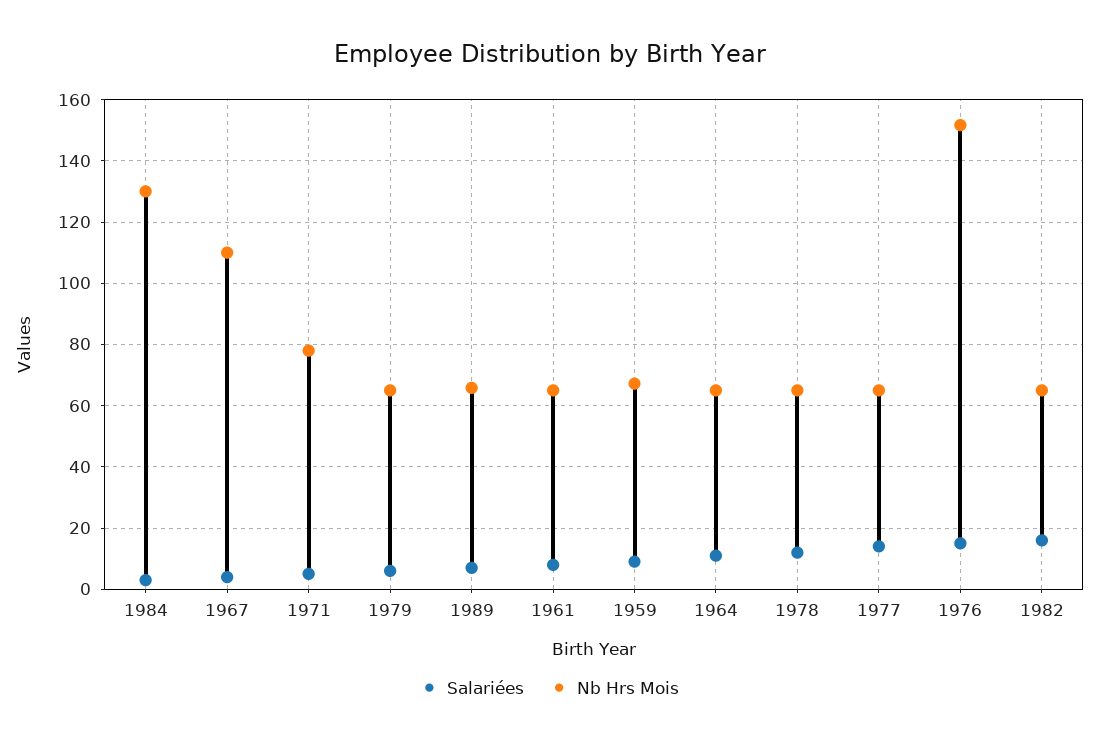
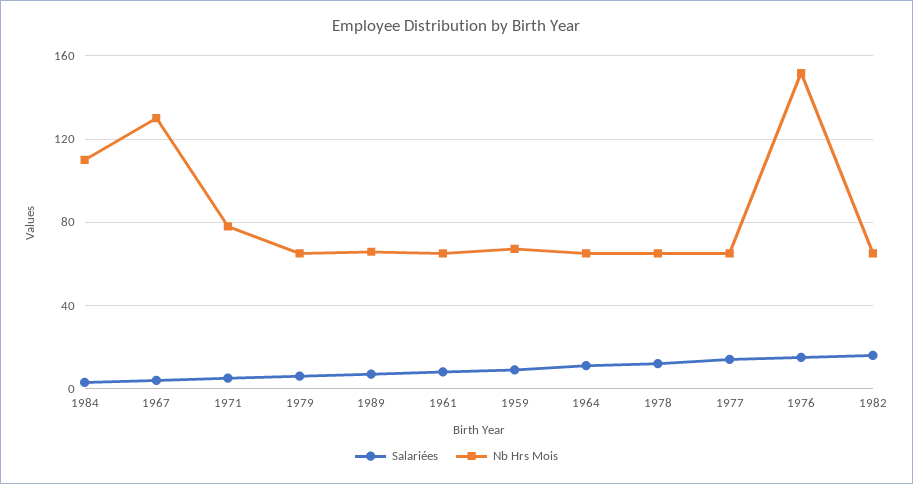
Nb Hrs Mois, 1984: 130 -> 110
Nb Hrs Mois, 1967: 110 -> 130

